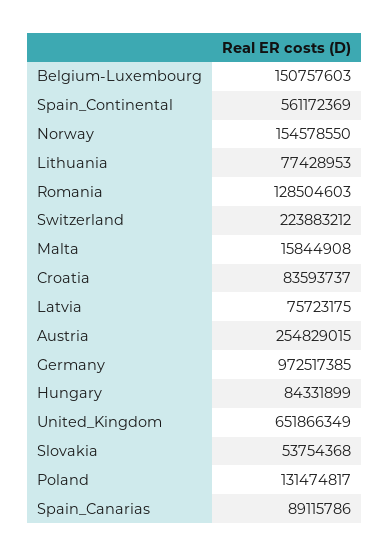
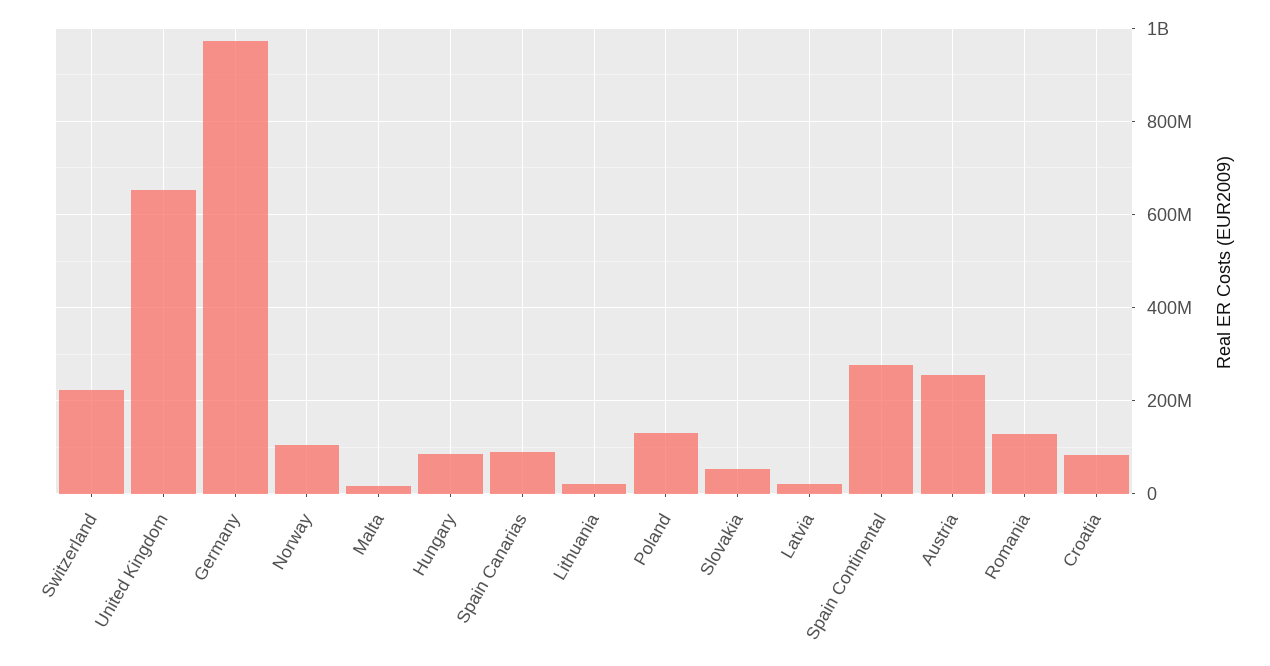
Belgium-Luxembourg: 150757603 -> none
Spain_Continental: 561172369 -> 280000000
Norway: 154578550 -> 100000000
Lithuania: 77428953 -> 20000000
Latvia: 75723175 -> 20000000

